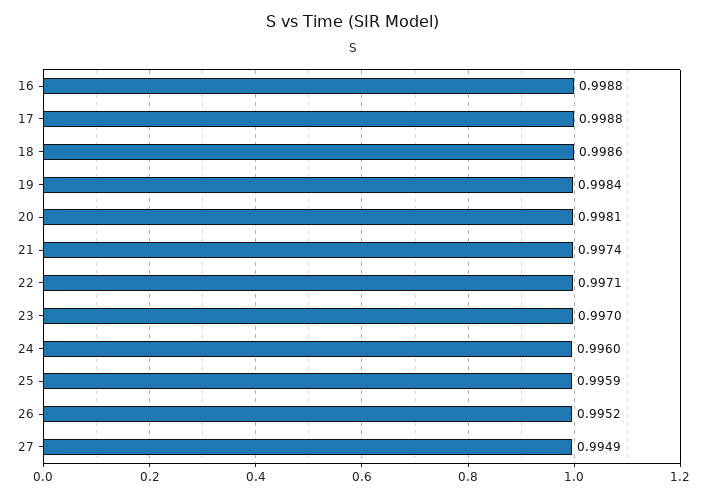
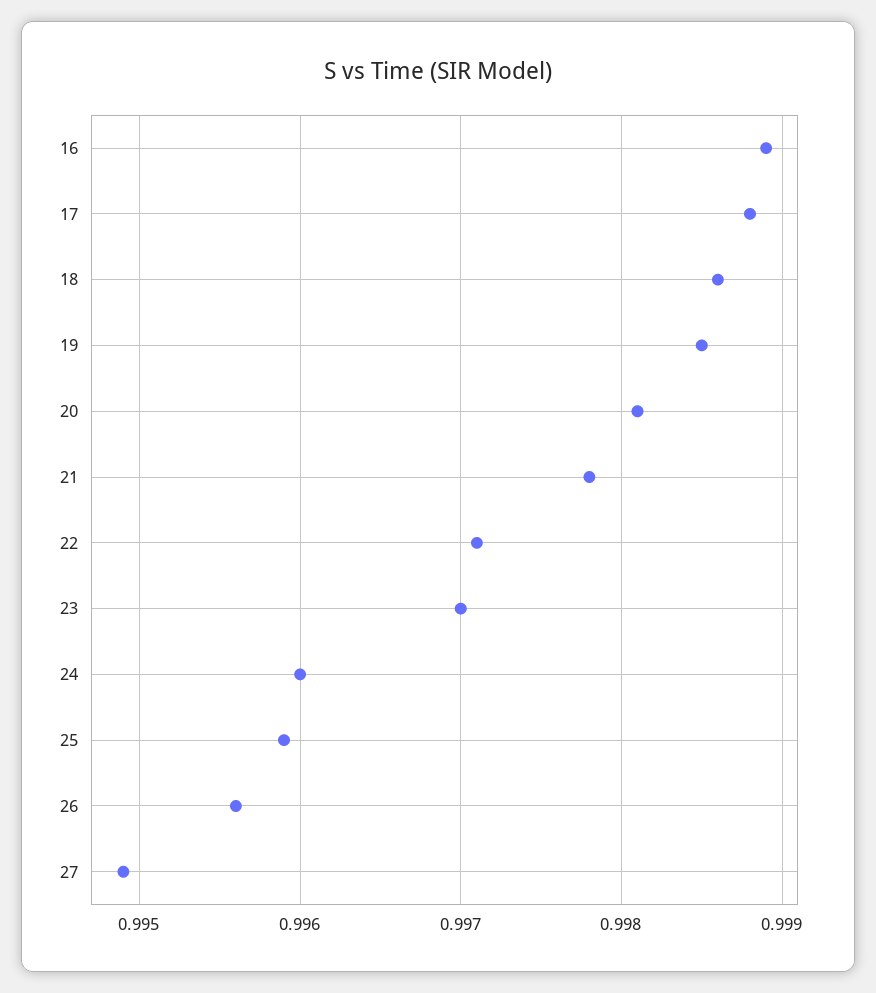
16: 0.9988 -> 0.9989
19: 0.9984 -> 0.9985
21: 0.9974 -> 0.9978
26: 0.9952 -> 0.9956

